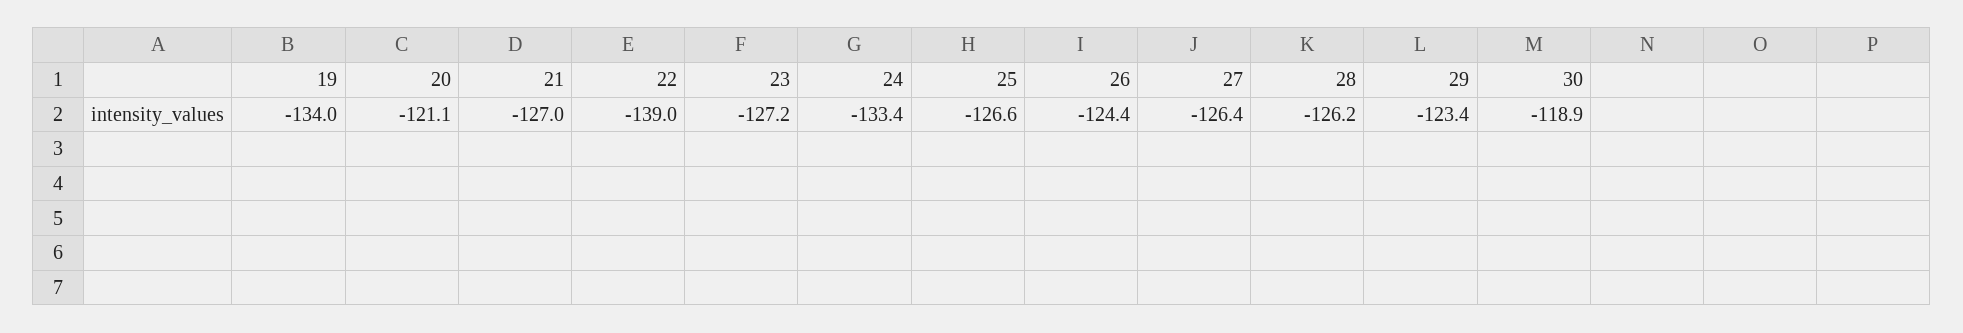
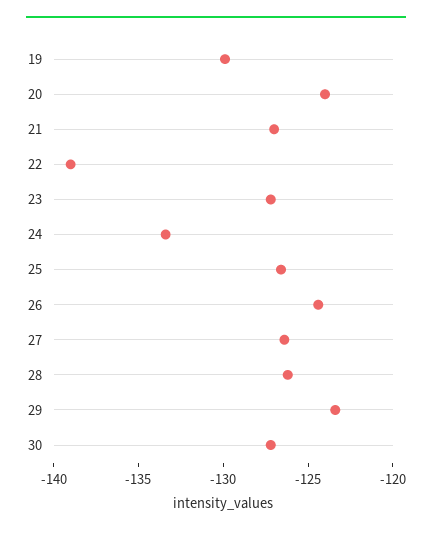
19: -134 -> -130
20: -121.1 -> -124
30: -118.9 -> -127

